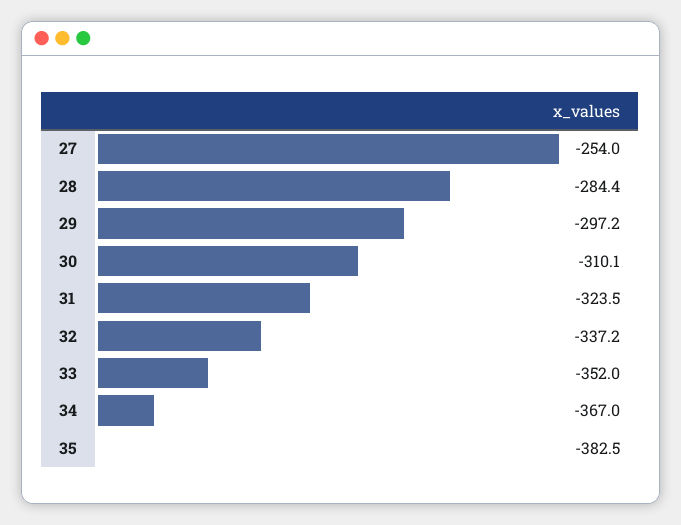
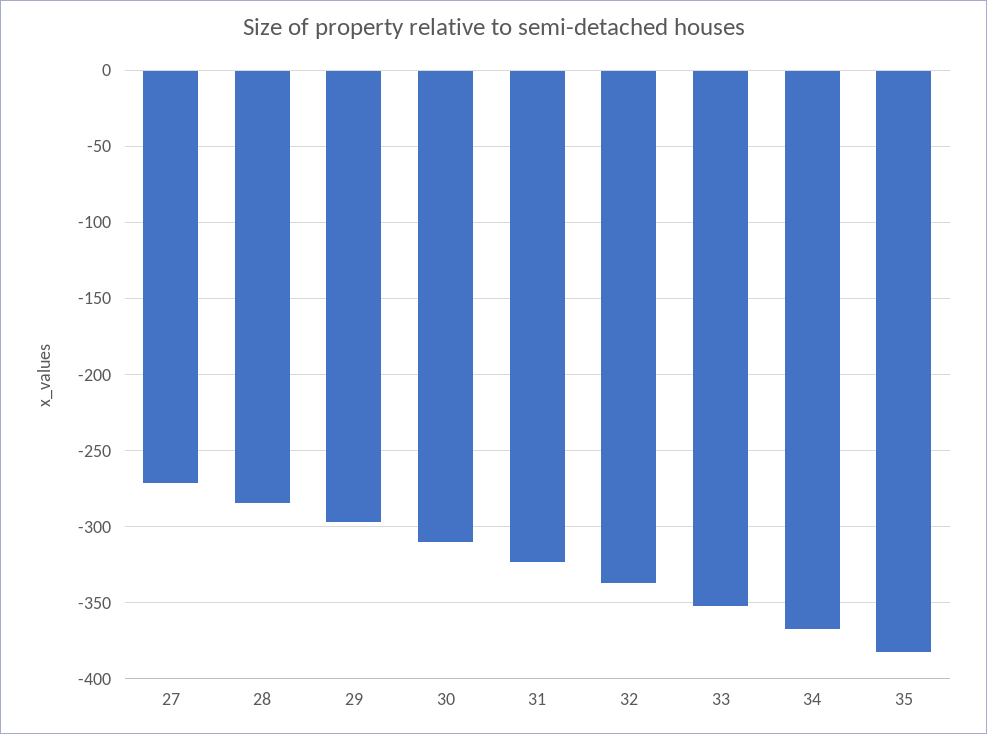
27: -254 -> -270

